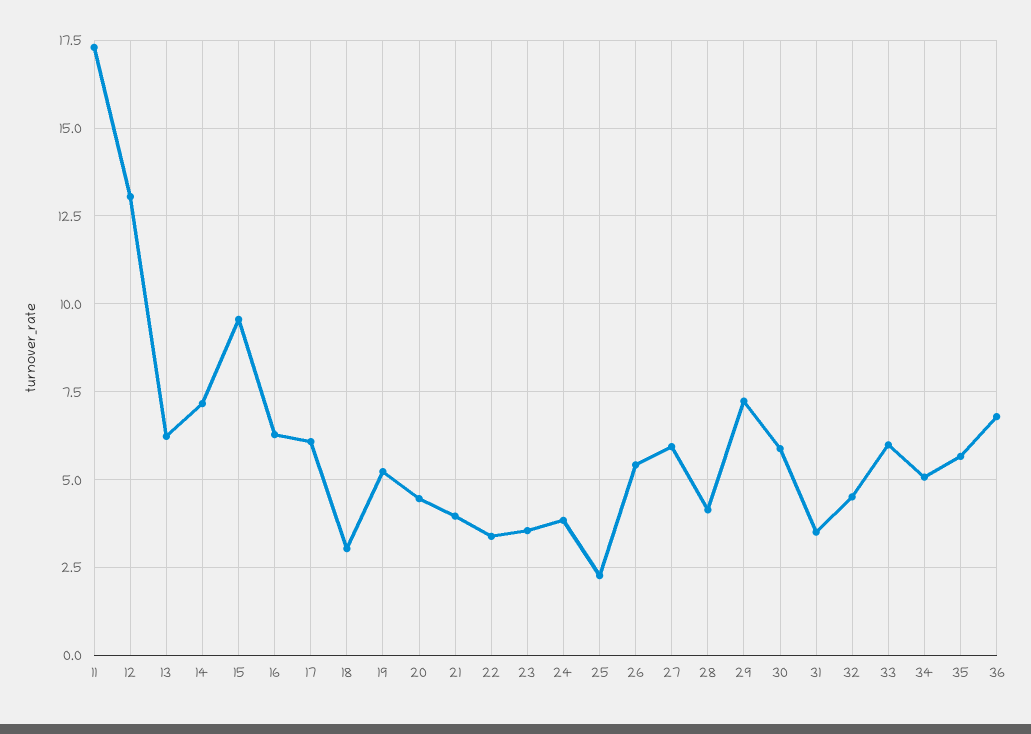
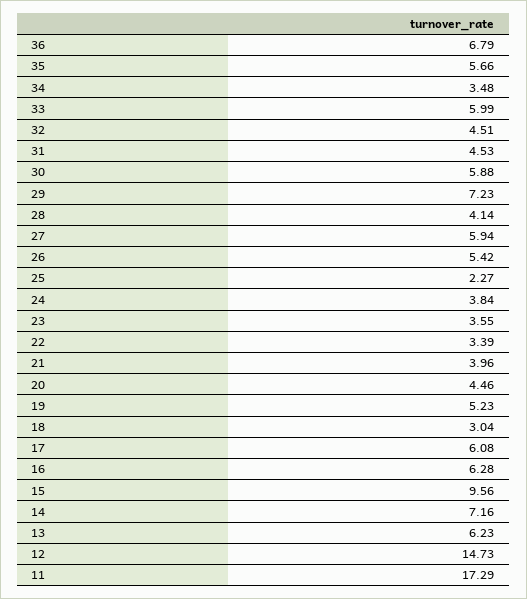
12: 13 -> 14.73
31: 3.5 -> 4.53
34: 5 -> 3.48

